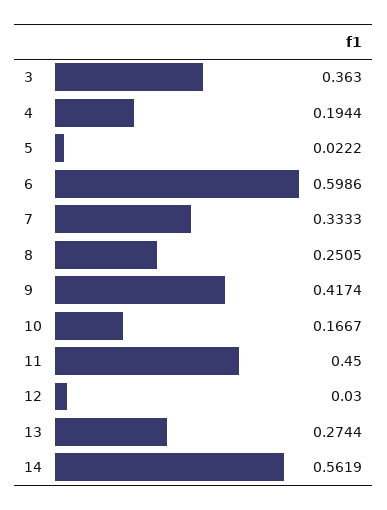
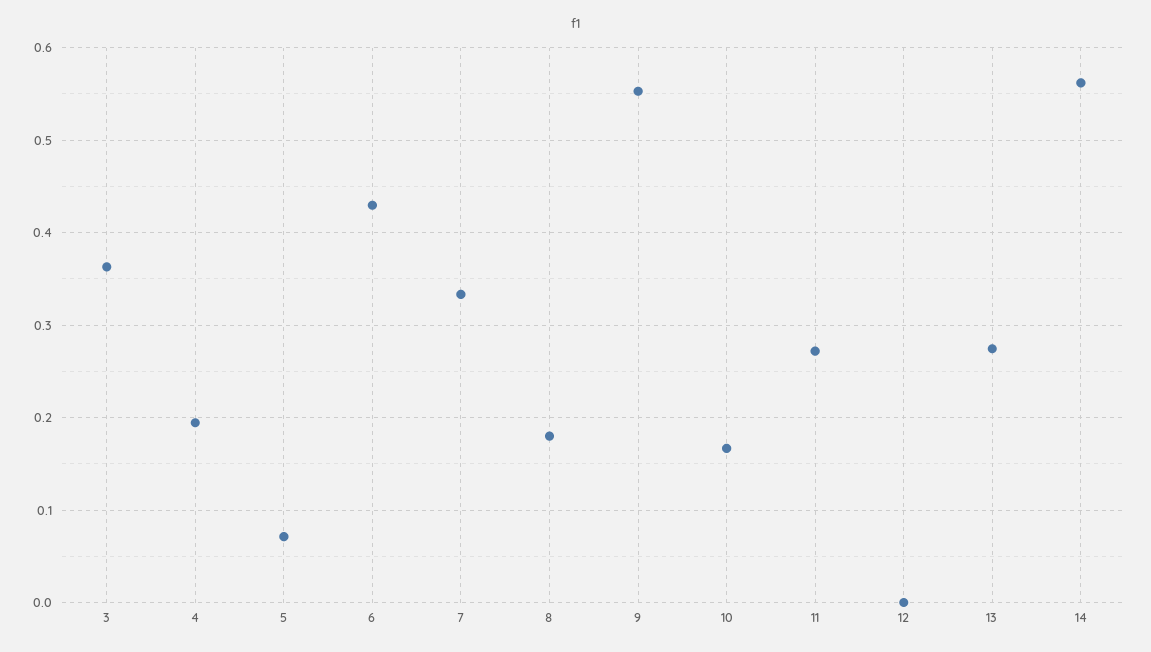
5: 0.0222 -> 0.07
6: 0.5986 -> 0.43
8: 0.2505 -> 0.18
9: 0.4174 -> 0.55
11: 0.45 -> 0.27
12: 0.03 -> 0

